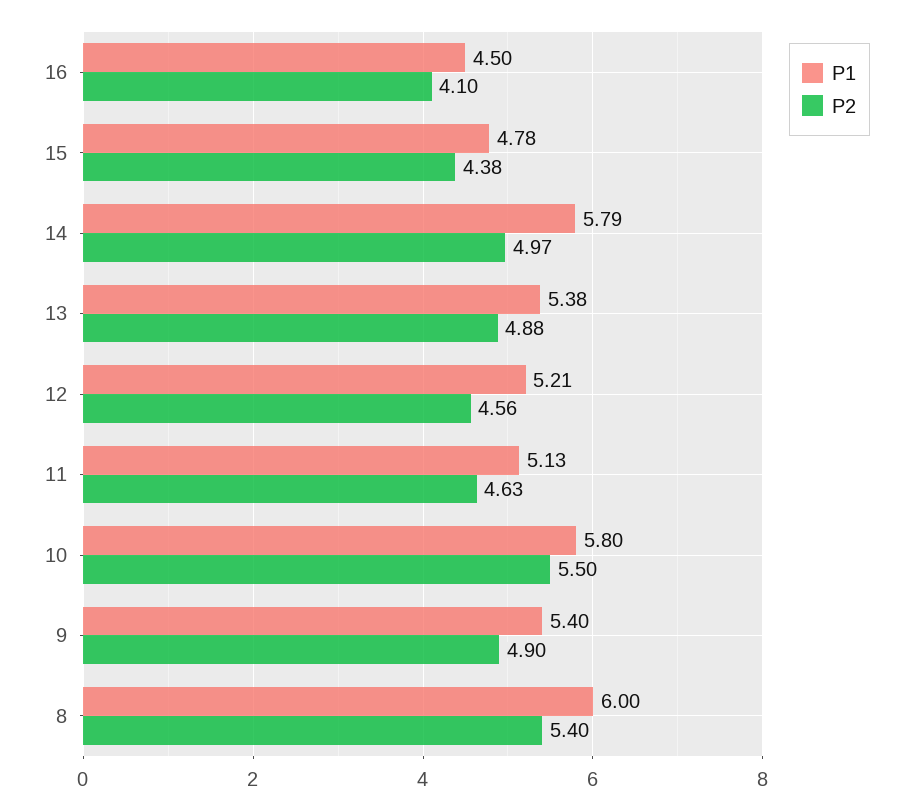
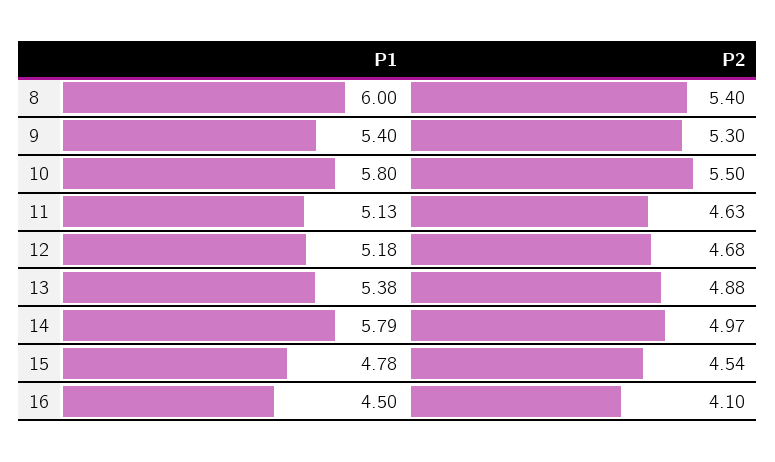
P2, 15: 4.38 -> 4.54
P1, 12: 5.21 -> 5.18
P2, 12: 4.56 -> 4.68
P2, 9: 4.9 -> 5.3

